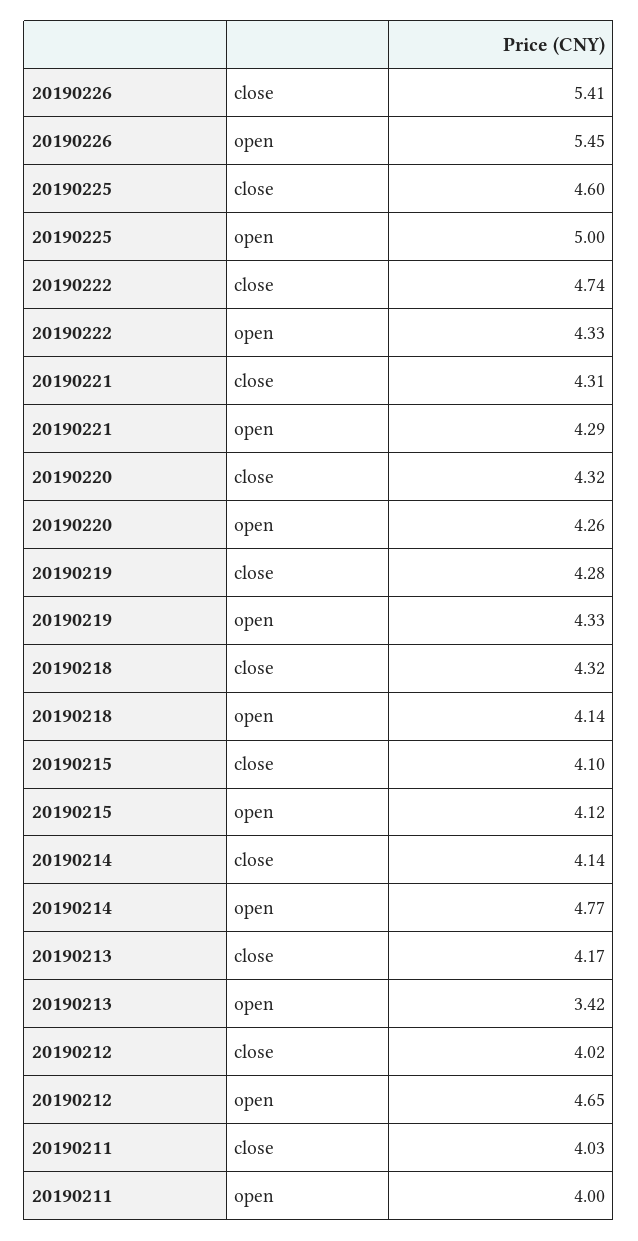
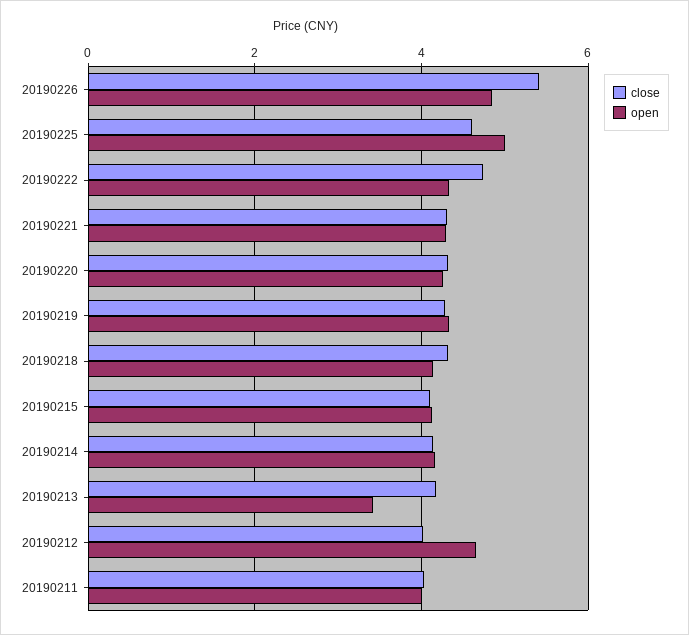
open, 20190226: 5.45 -> 4.8
open, 20190214: 4.77 -> 4.2

